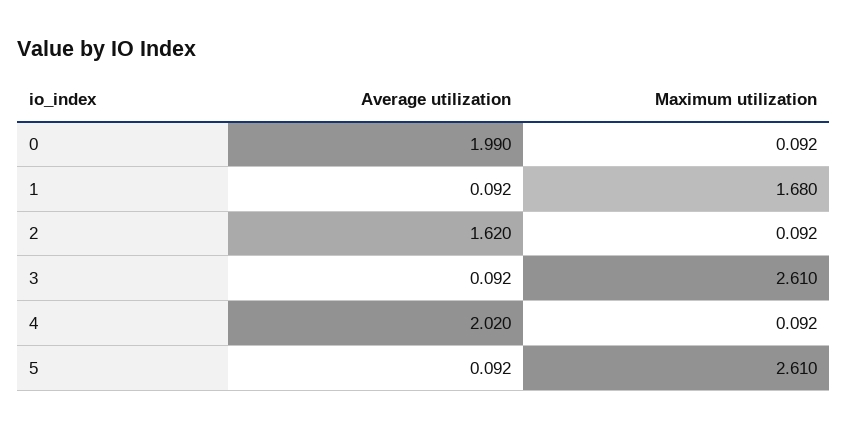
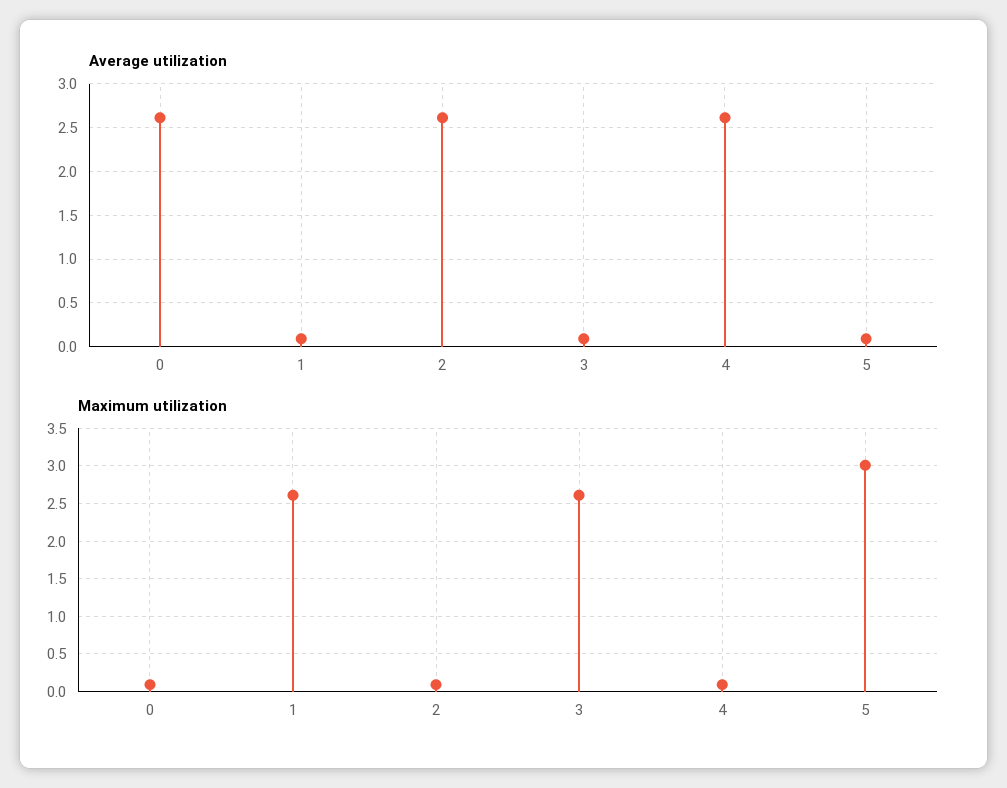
Average utilization, 0: 1.99 -> 2.6
Maximum utilization, 1: 1.68 -> 2.6
Average utilization, 2: 1.62 -> 2.6
Average utilization, 4: 2.02 -> 2.6
Maximum utilization, 5: 2.61 -> 3

